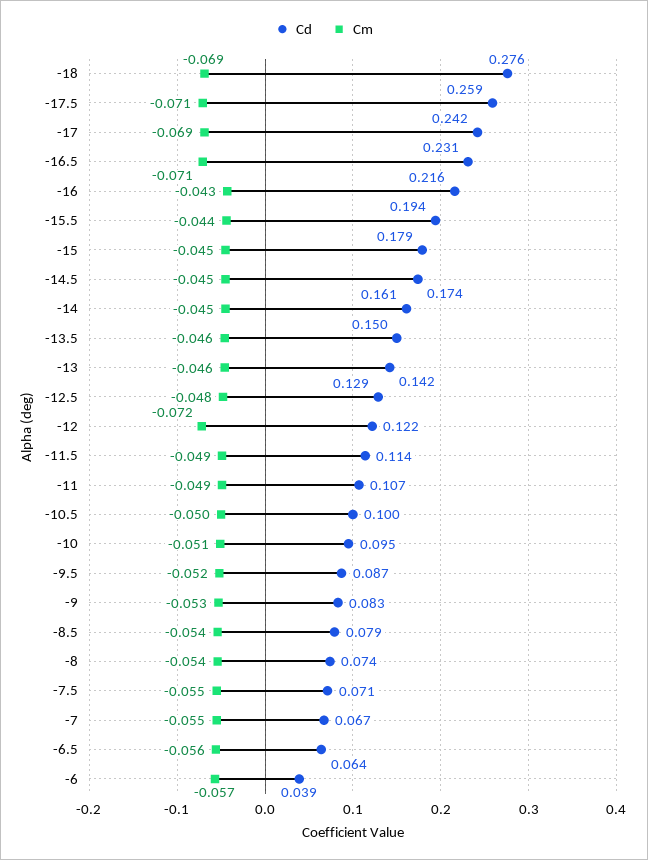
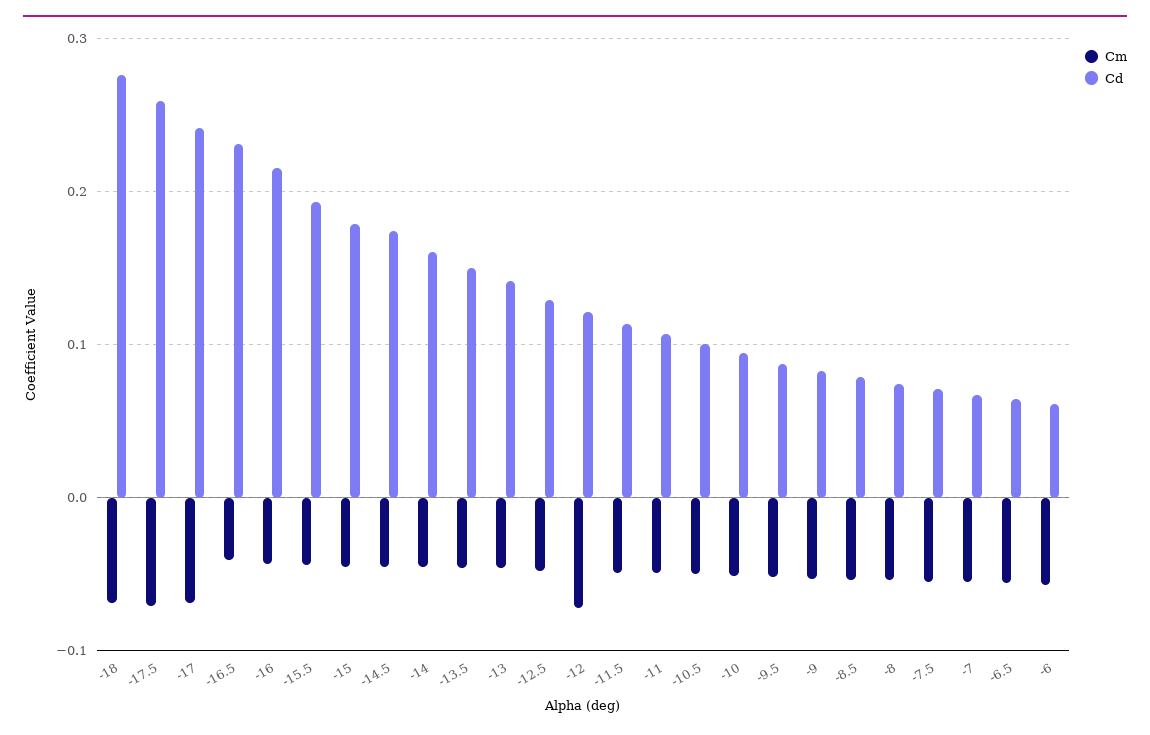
Cm, -16.5: -0.071 -> -0.04
Cd, -6: 0.039 -> 0.06

